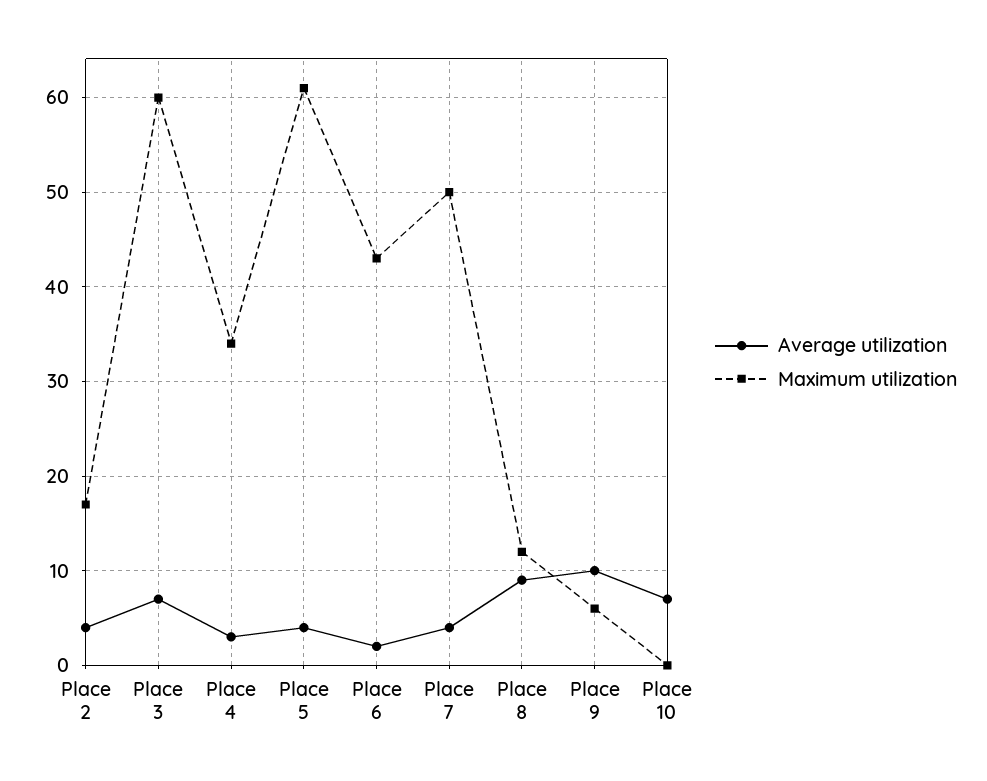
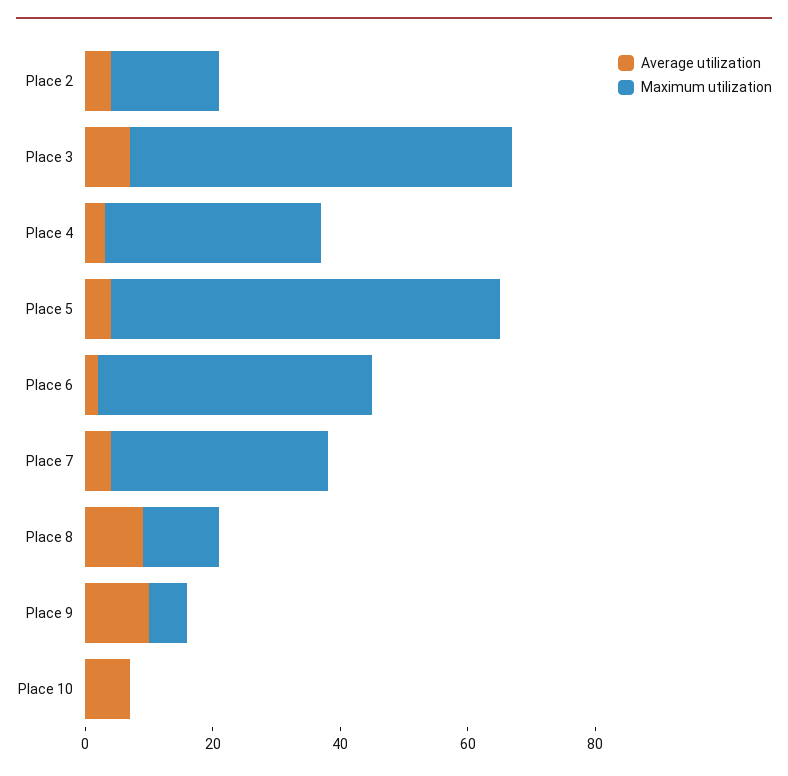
Maximum utilization, Place 7: 50 -> 35

